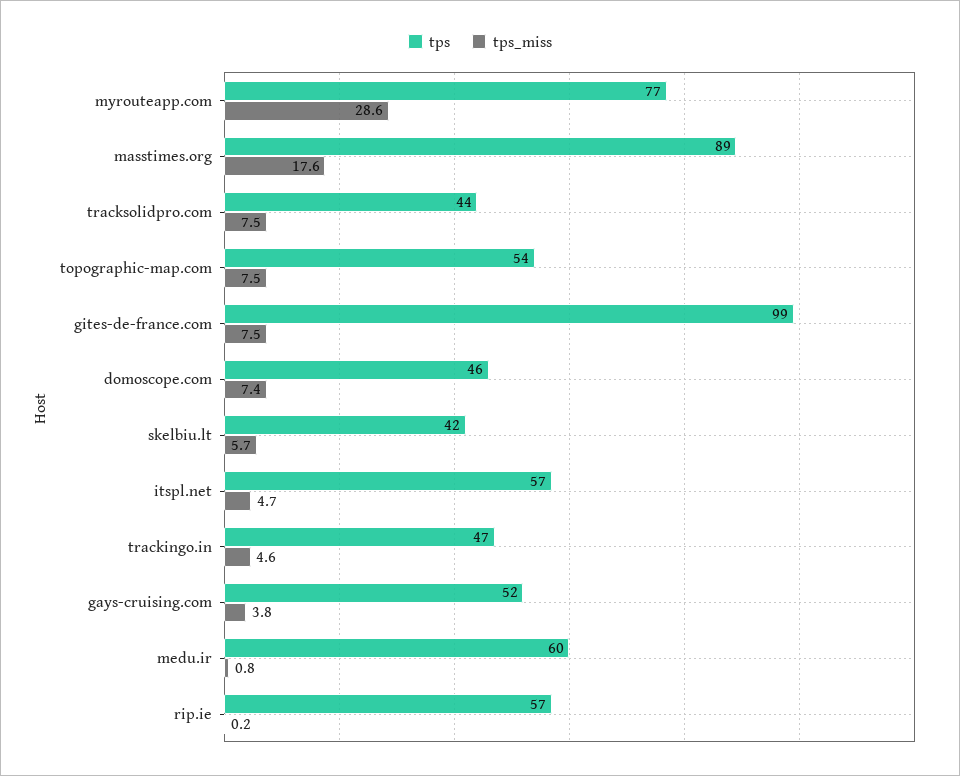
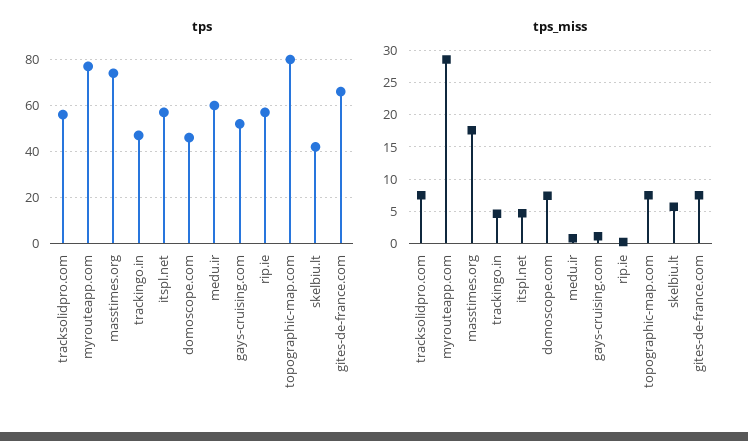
tps, masstimes.org: 89 -> 75
tps, tracksolidpro.com: 44 -> 55
tps, topographic-map.com: 54 -> 80
tps, gites-de-france.com: 99 -> 65
tps_miss, gays-cruising.com: 3.8 -> 1

